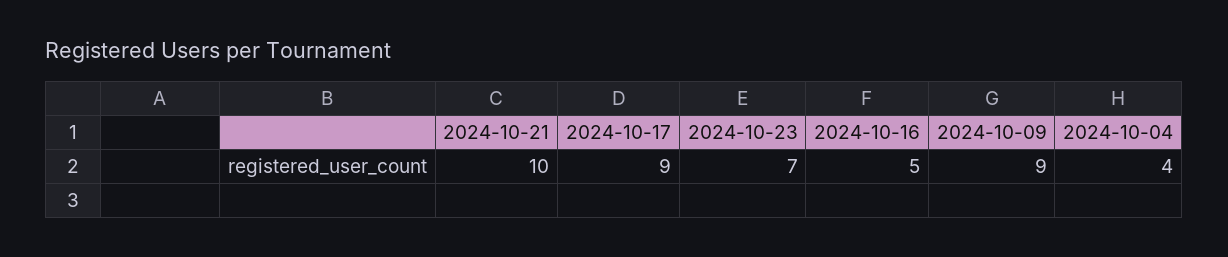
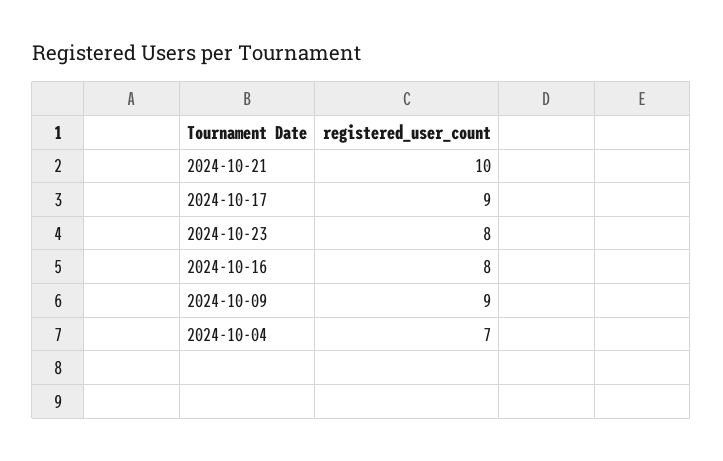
2024-10-23: 7 -> 8
2024-10-16: 5 -> 8
2024-10-04: 4 -> 7

